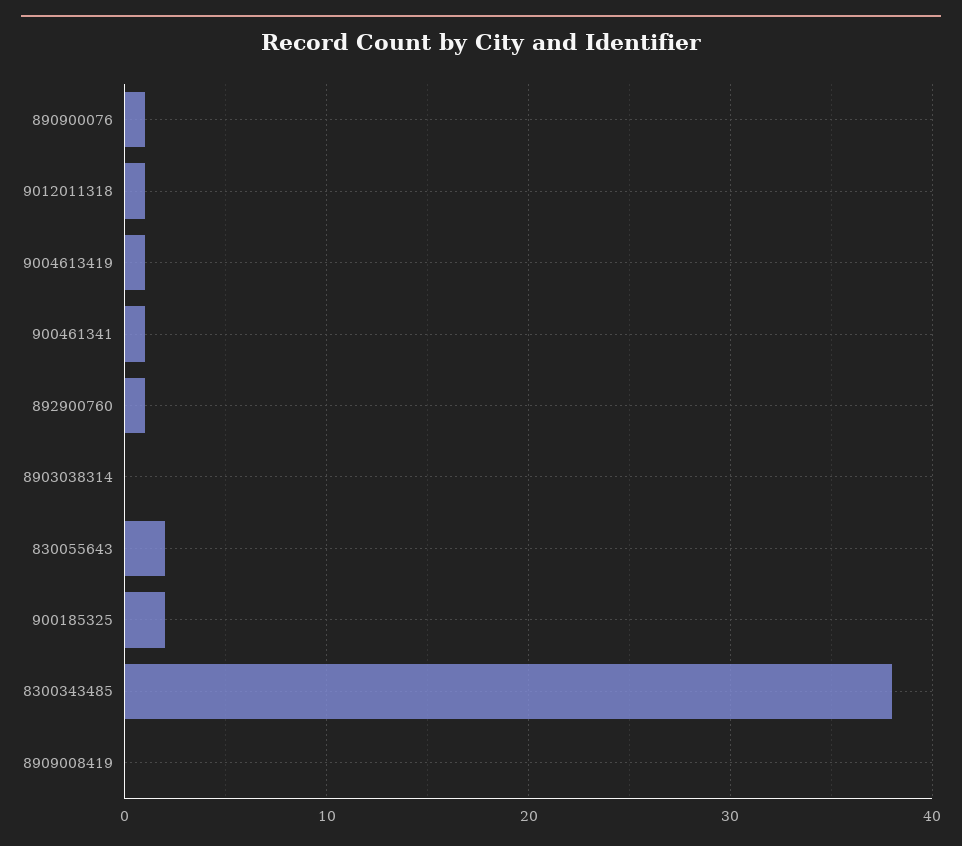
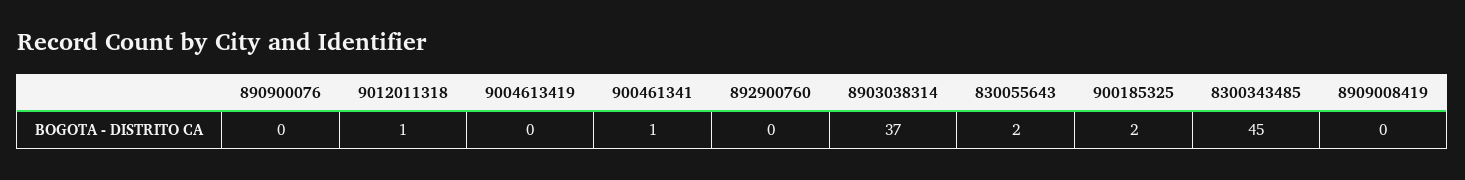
890900076: 1 -> 0
9004613419: 1 -> 0
892900760: 1 -> 0
8903038314: 0 -> 37
8300343485: 38 -> 45

